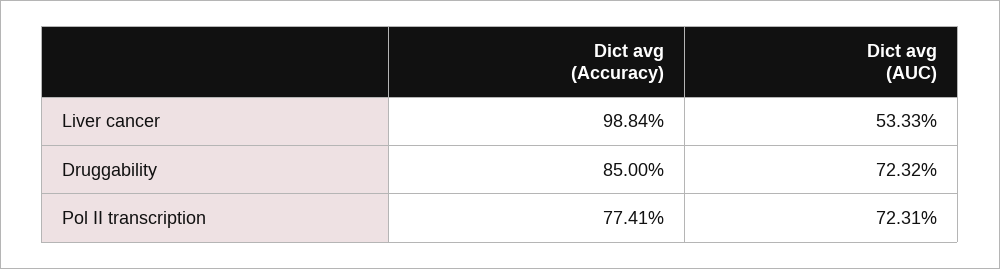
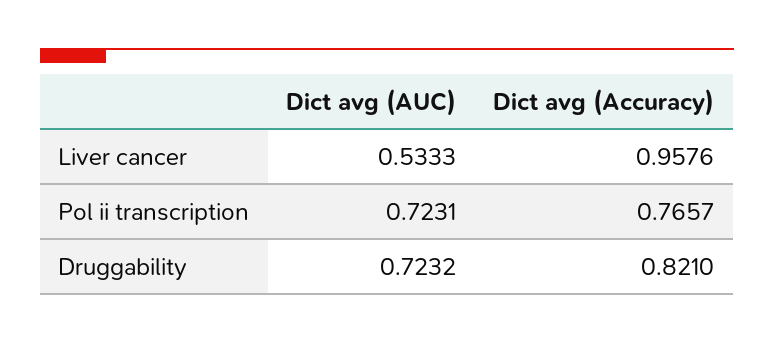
Dict avg (Accuracy), Liver cancer: 0.9884 -> 0.9576
Dict avg (Accuracy), Druggability: 0.85 -> 0.821
Dict avg (Accuracy), Pol II transcription: 0.7741 -> 0.7657

